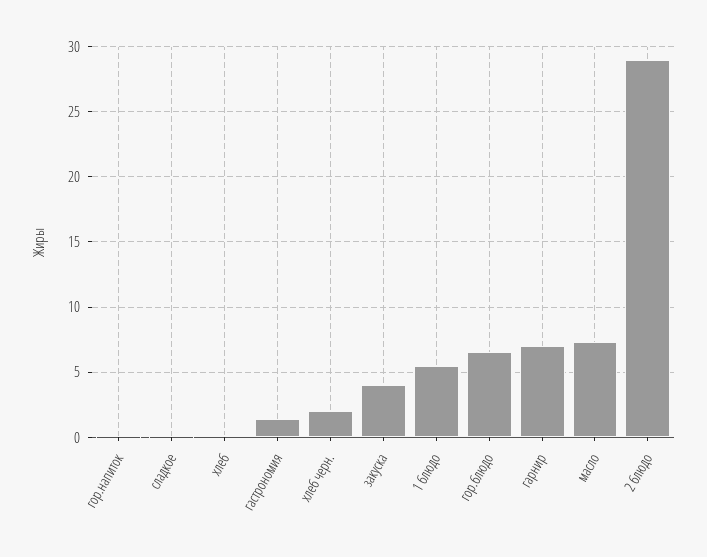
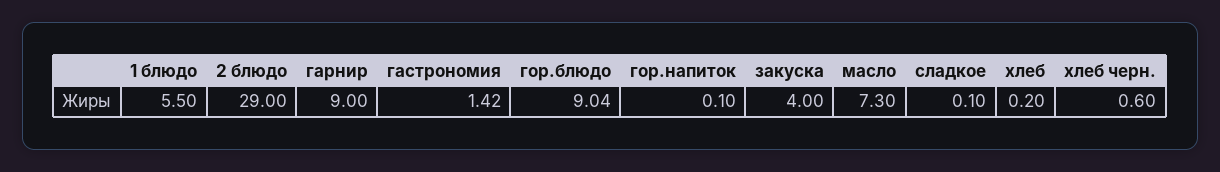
хлеб черн.: 2 -> 0.6
гор.блюдо: 6.5 -> 9.04
гарнир: 7 -> 9

